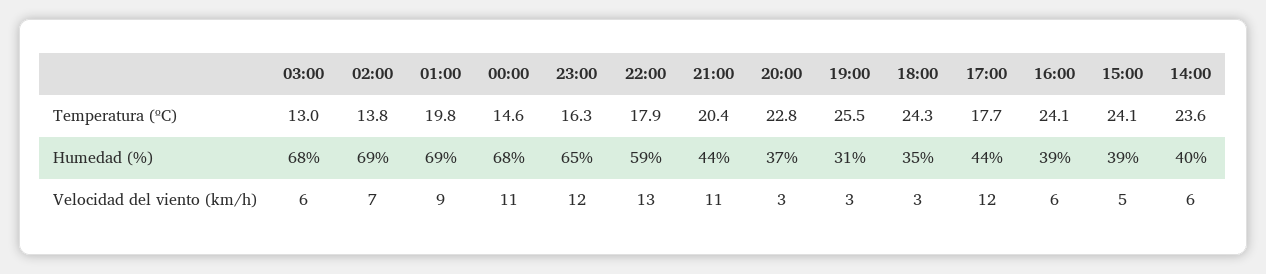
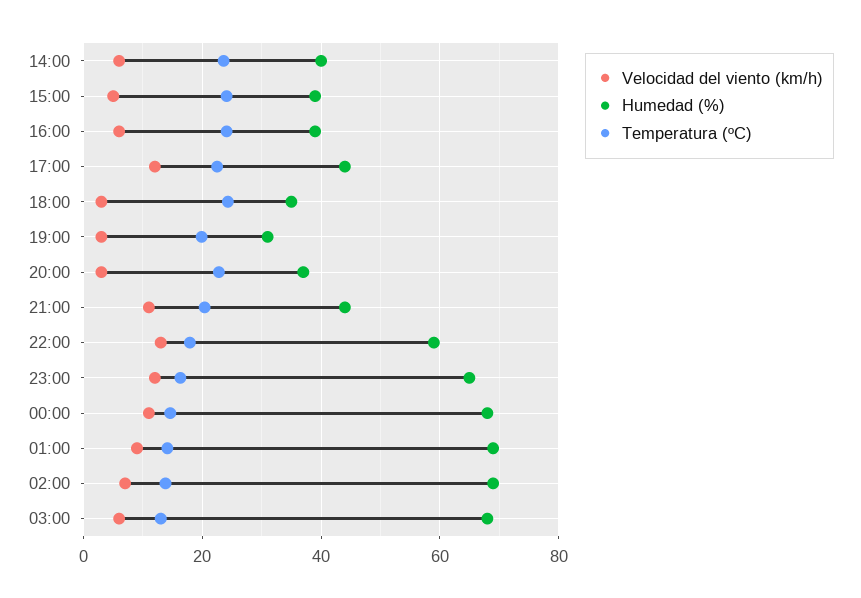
Temperatura (ºC), 01:00: 19.8 -> 14
Temperatura (ºC), 19:00: 25.5 -> 20
Temperatura (ºC), 17:00: 17.7 -> 22

